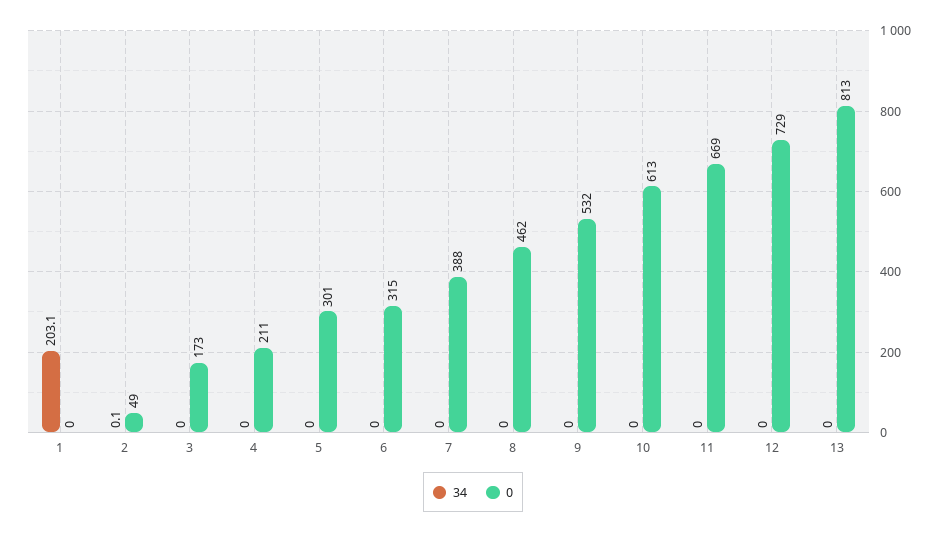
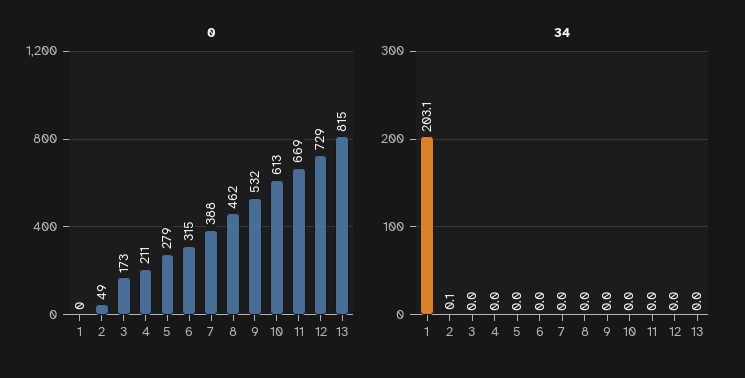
0, 5: 301 -> 279
0, 13: 813 -> 815

